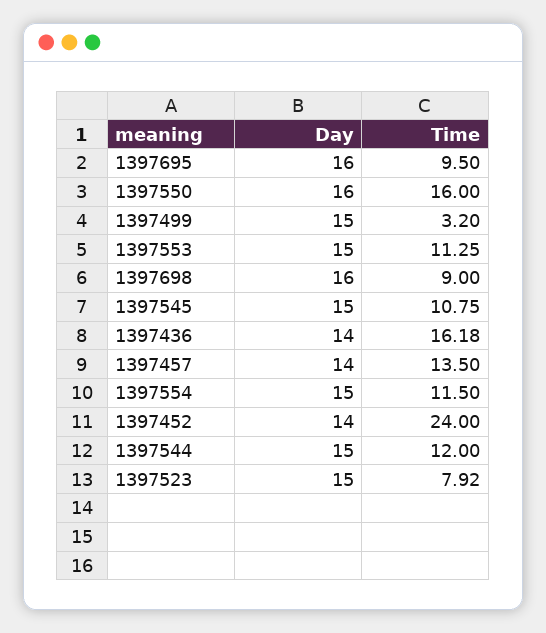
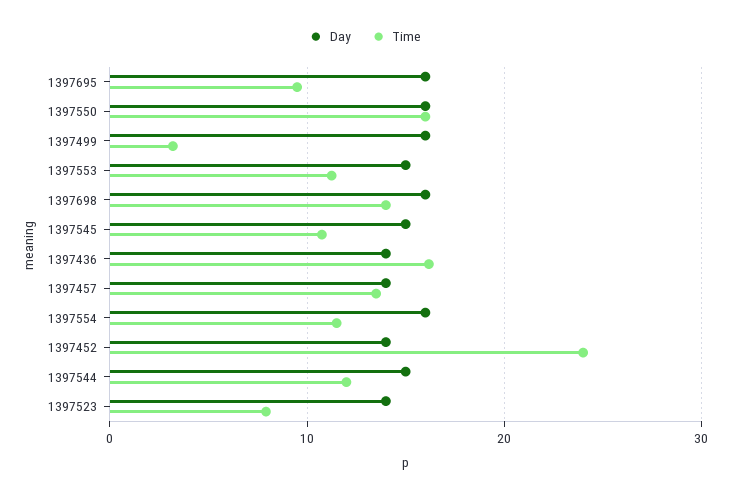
Day, 1397499: 15 -> 16
Time, 1397698: 9 -> 14
Day, 1397554: 15 -> 16
Day, 1397523: 15 -> 14

